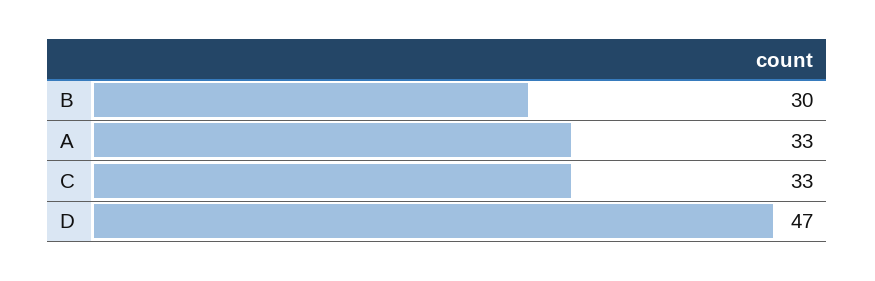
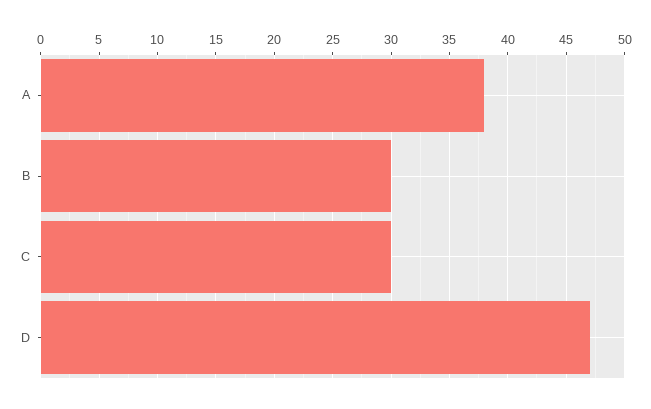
A: 33 -> 38
C: 33 -> 30

